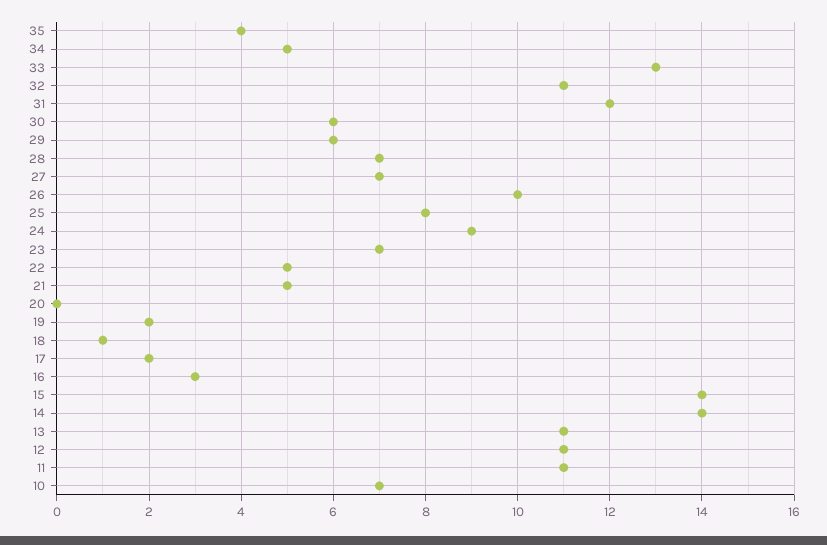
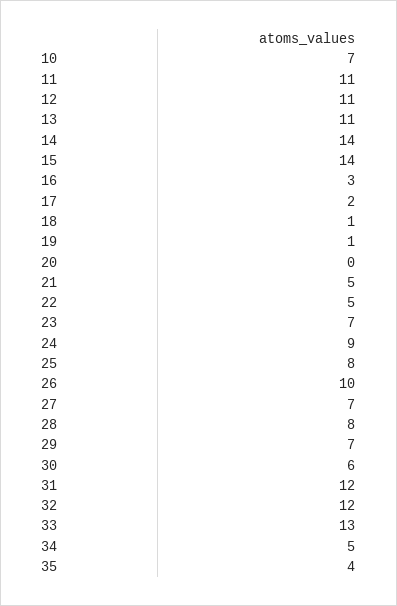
32: 11 -> 12
29: 6 -> 7
28: 7 -> 8
19: 2 -> 1

